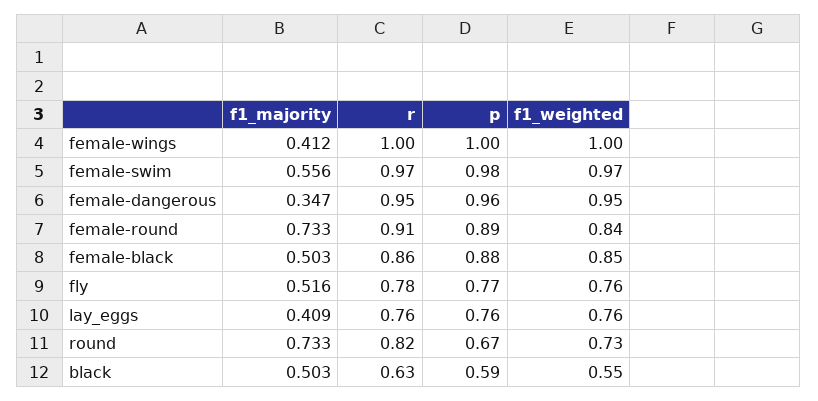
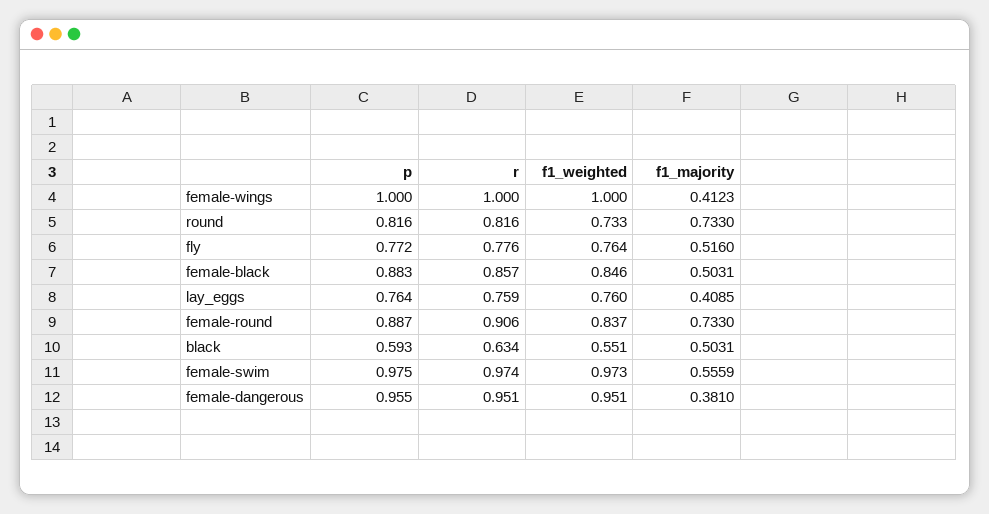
f1_majority, female-dangerous: 0.347 -> 0.381
p, round: 0.67 -> 0.816

